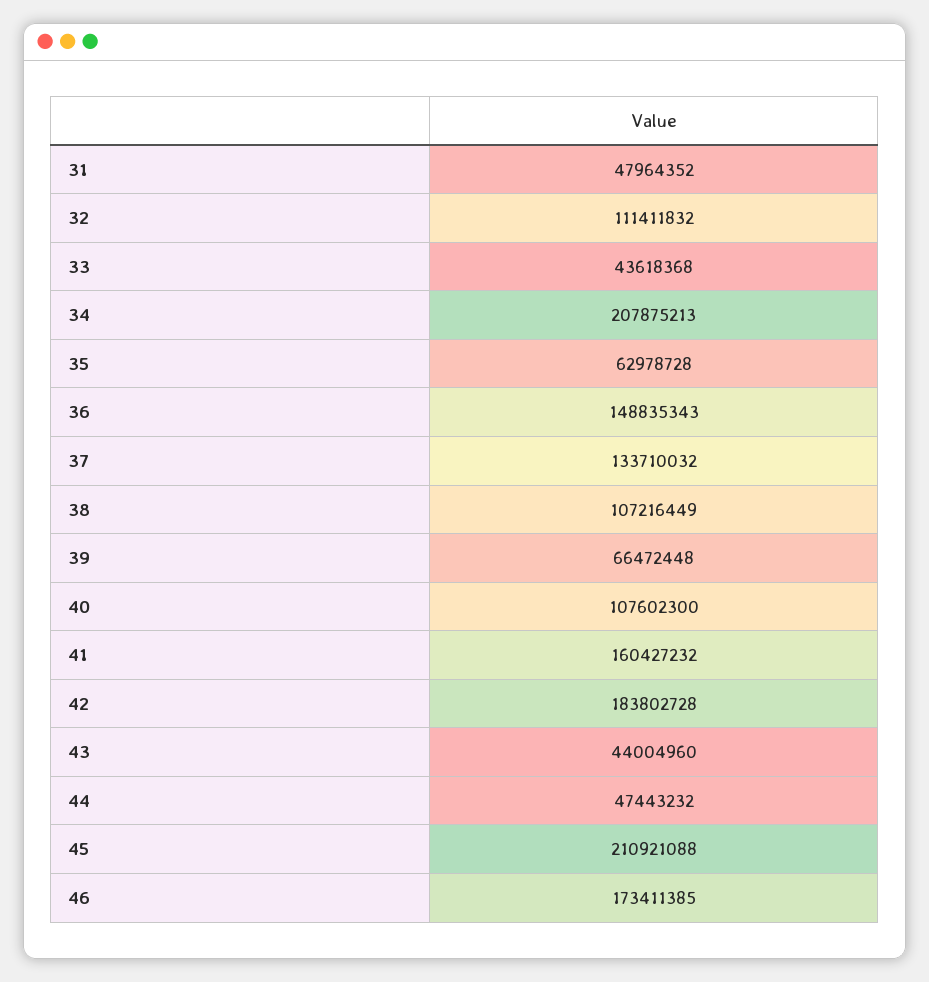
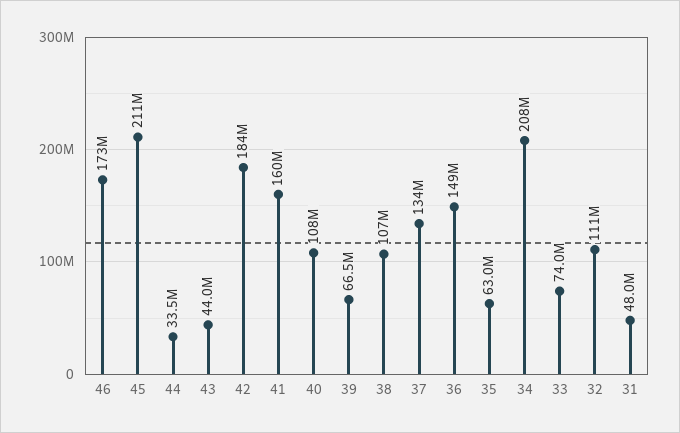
33: 43618368 -> 74000000
44: 47443232 -> 33500000

